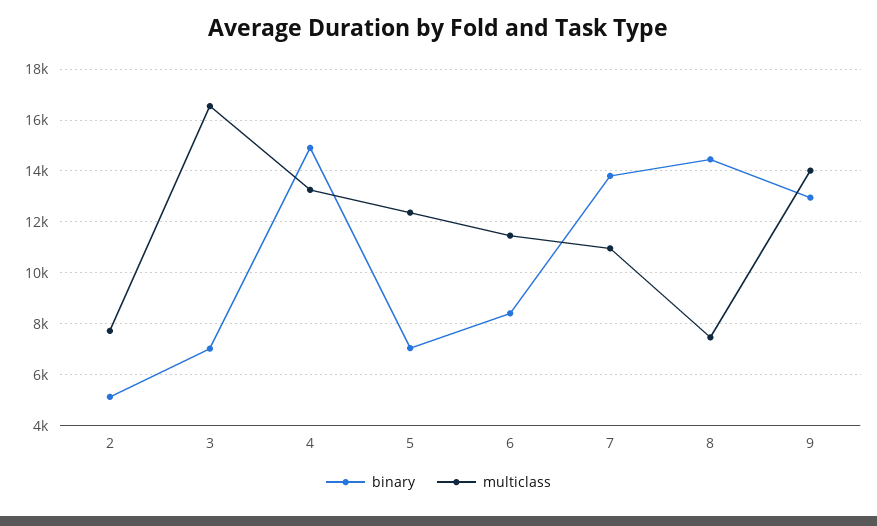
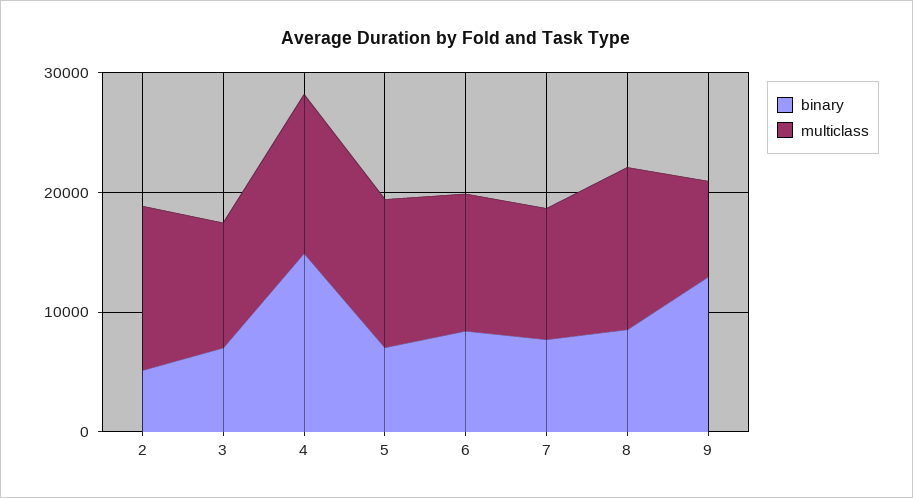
multiclass, 2: 7750 -> 14000
multiclass, 3: 16500 -> 10000
binary, 7: 13750 -> 8000
binary, 8: 14500 -> 8000
multiclass, 8: 7500 -> 14000
multiclass, 9: 14000 -> 8000

